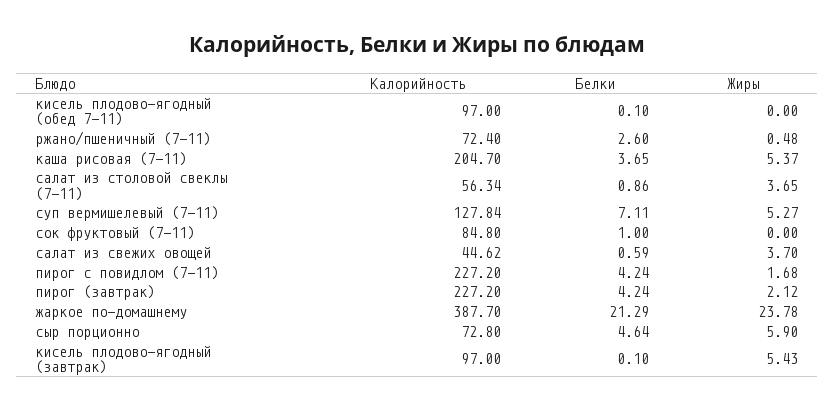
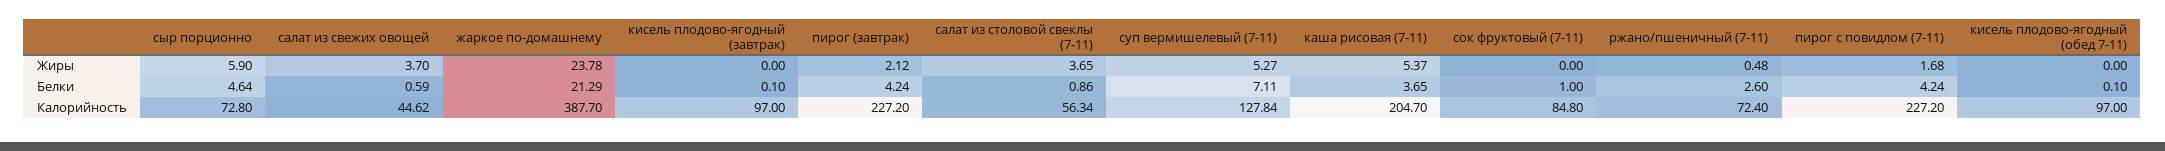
Жиры, кисель плодово-ягодный (завтрак): 5.43 -> 0

